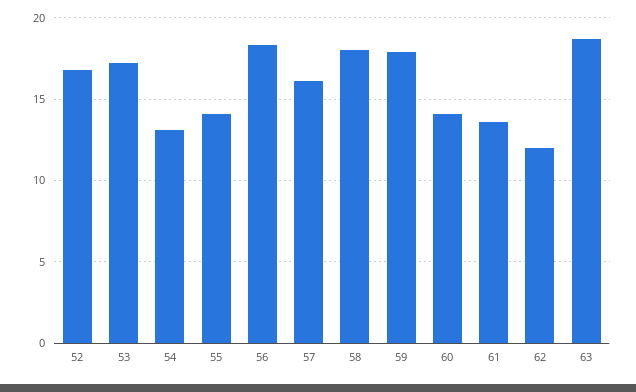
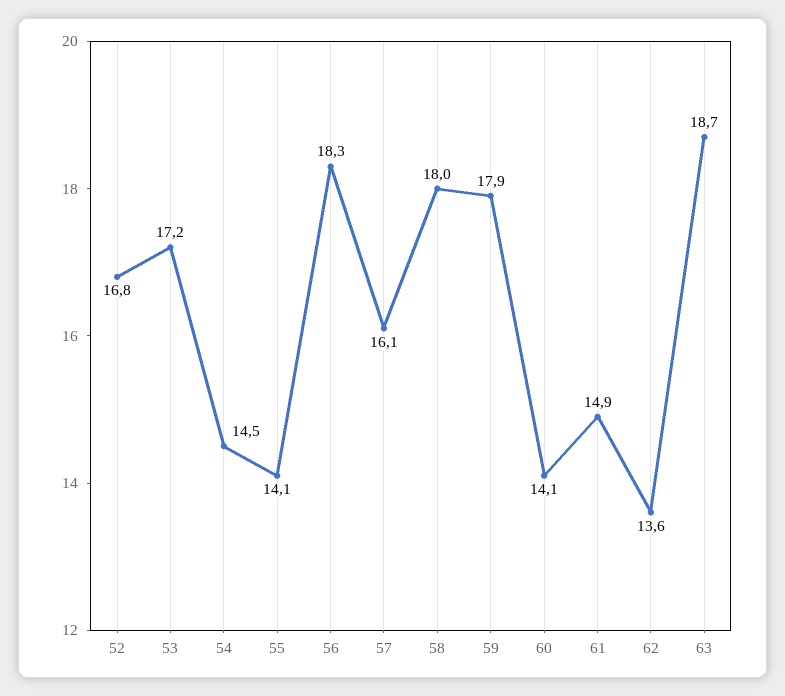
54: 13 -> 14.5
61: 13.5 -> 14.9
62: 12 -> 13.6

